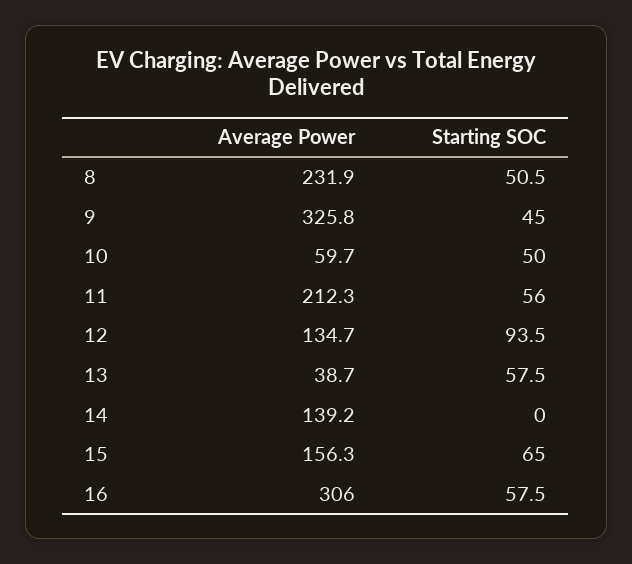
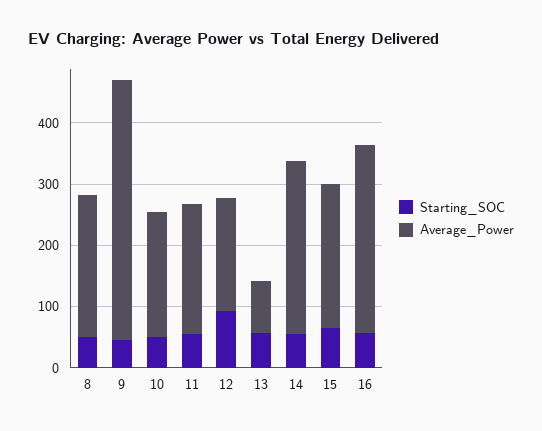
Average Power, 9: 325.8 -> 420
Average Power, 10: 59.7 -> 200
Average Power, 12: 134.7 -> 180
Average Power, 13: 38.7 -> 80
Average Power, 14: 139.2 -> 280
Starting SOC, 14: 0 -> 60
Average Power, 15: 156.3 -> 240

